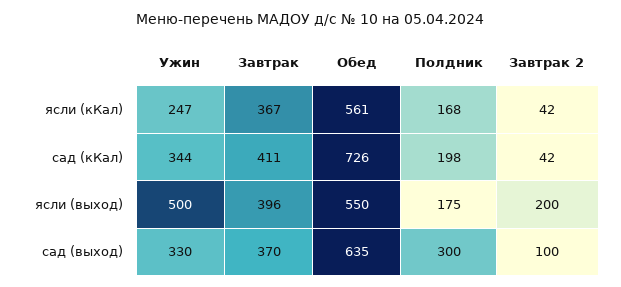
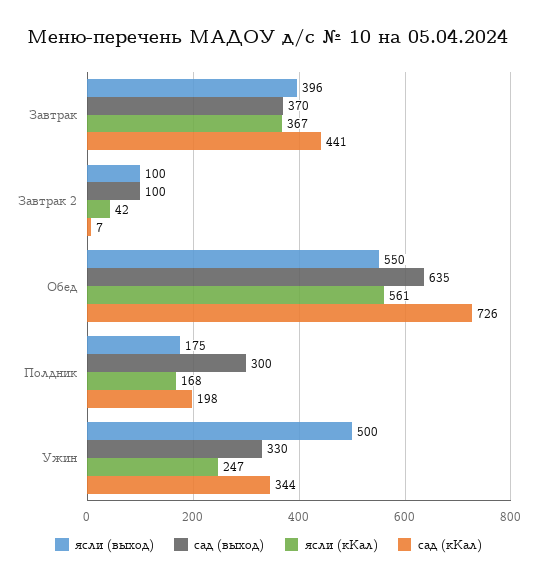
сад (кКал), Завтрак: 411 -> 441
сад (кКал), Завтрак 2: 42 -> 7
ясли (выход), Завтрак 2: 200 -> 100

